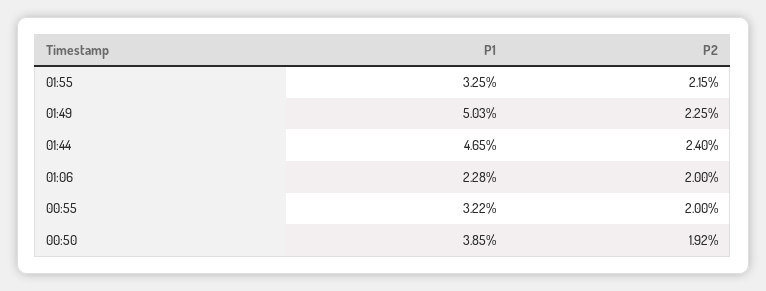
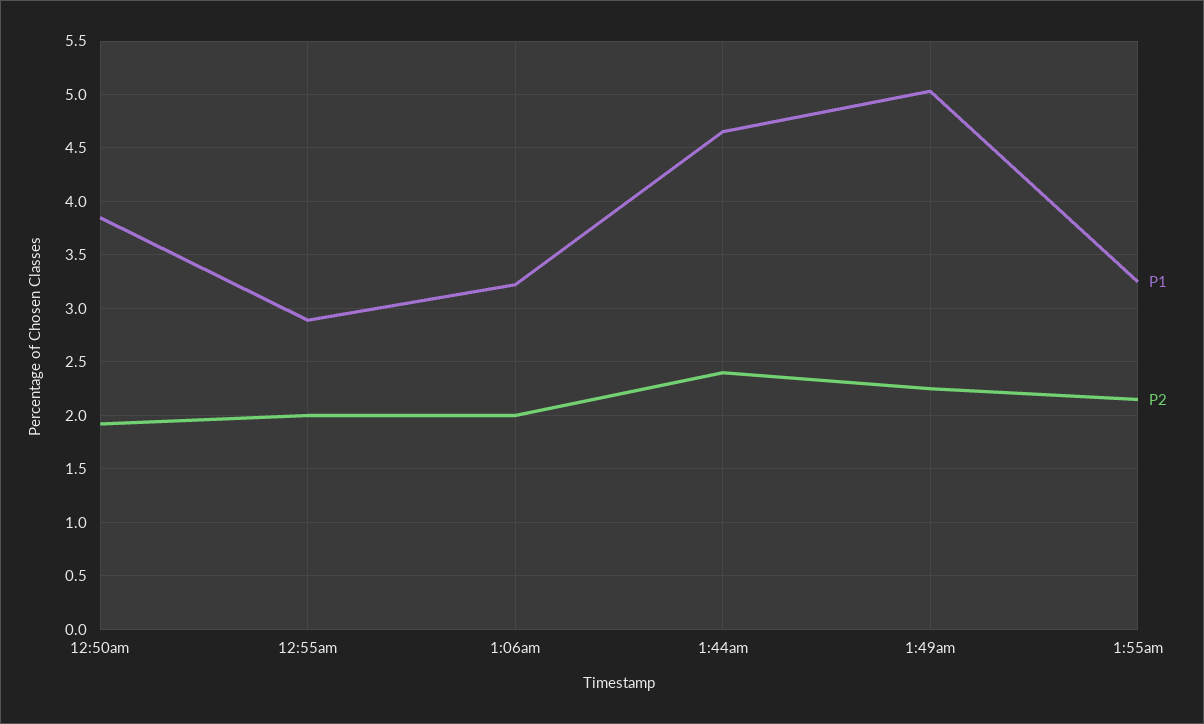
P1, 01:06: 2.28 -> 3.2
P1, 00:55: 3.22 -> 2.9

